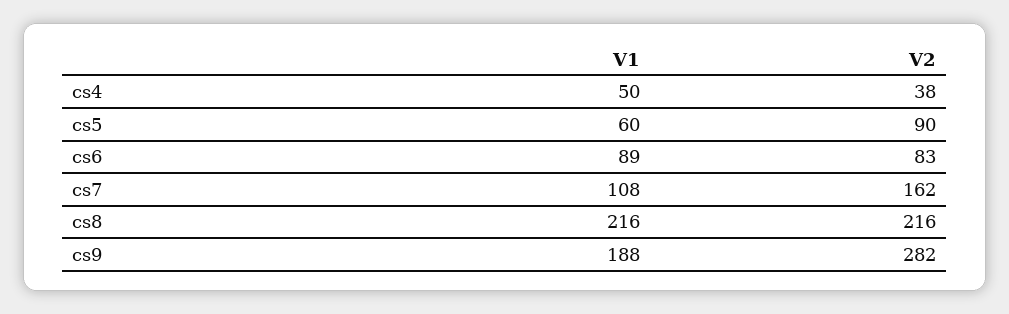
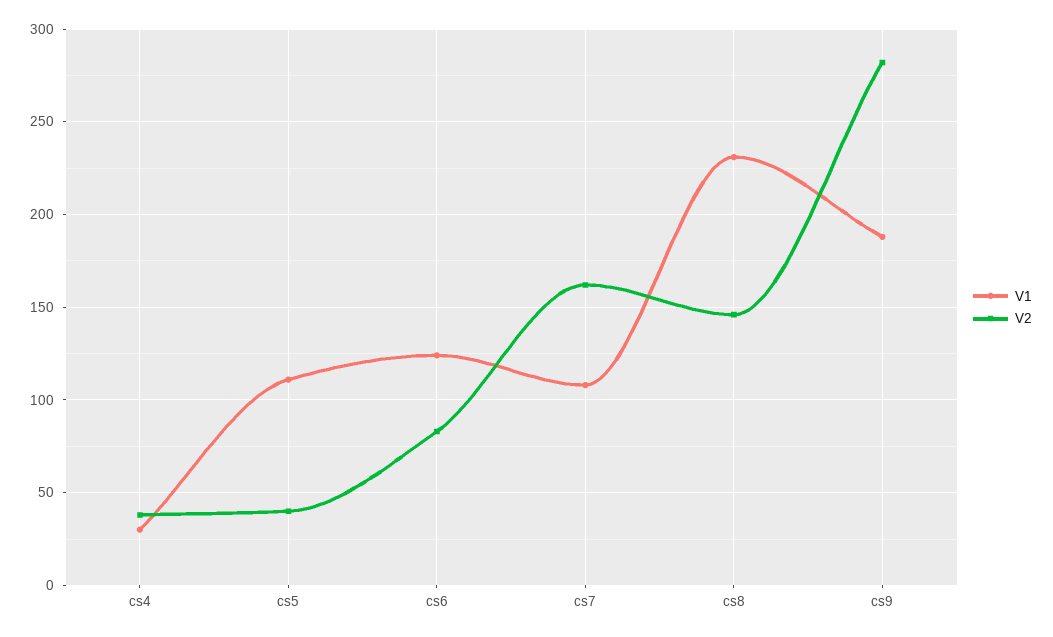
V1, cs4: 50 -> 30
V1, cs5: 60 -> 110
V2, cs5: 90 -> 40
V1, cs6: 89 -> 125
V1, cs8: 216 -> 230
V2, cs8: 216 -> 145

